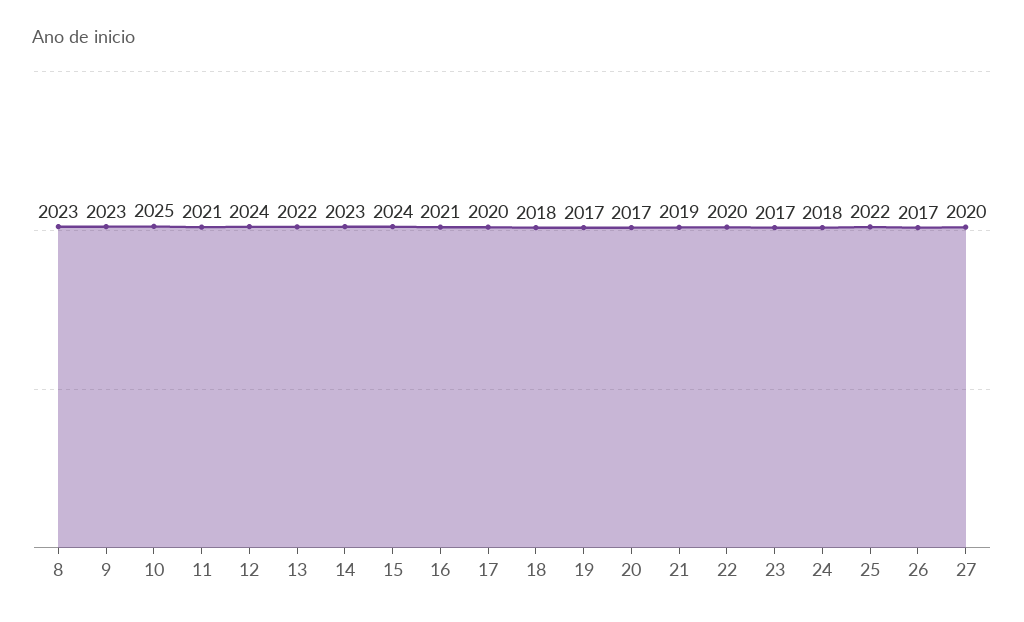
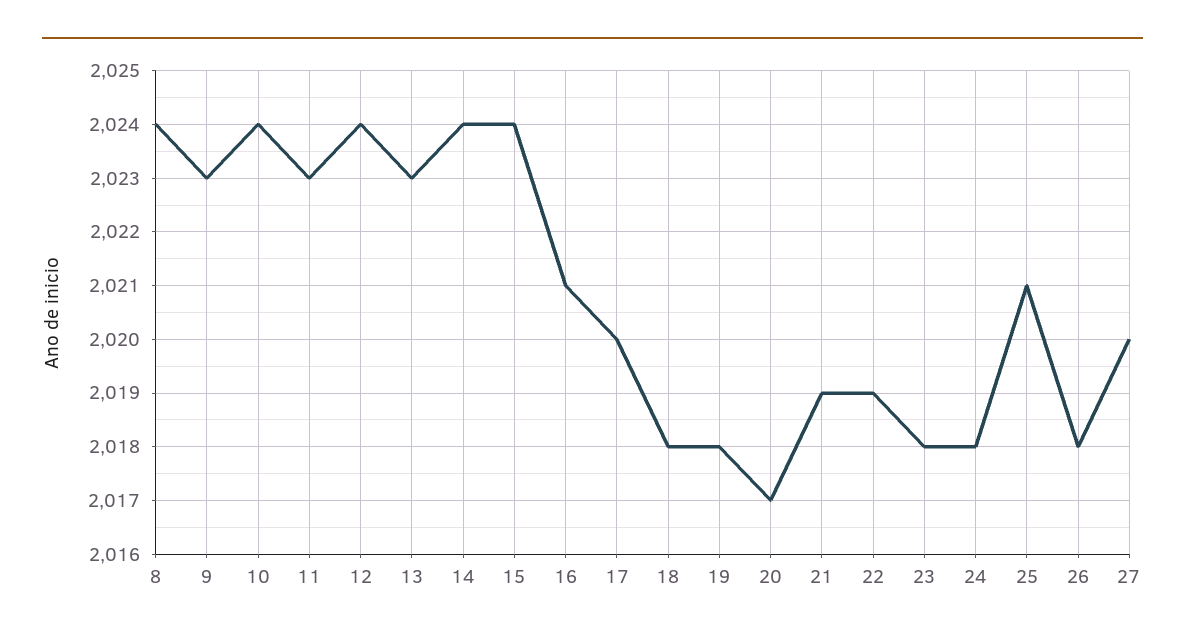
8: 2023 -> 2024
10: 2025 -> 2024
11: 2021 -> 2023
13: 2022 -> 2023
14: 2023 -> 2024
19: 2017 -> 2018
22: 2020 -> 2019
23: 2017 -> 2018
25: 2022 -> 2021
26: 2017 -> 2018

